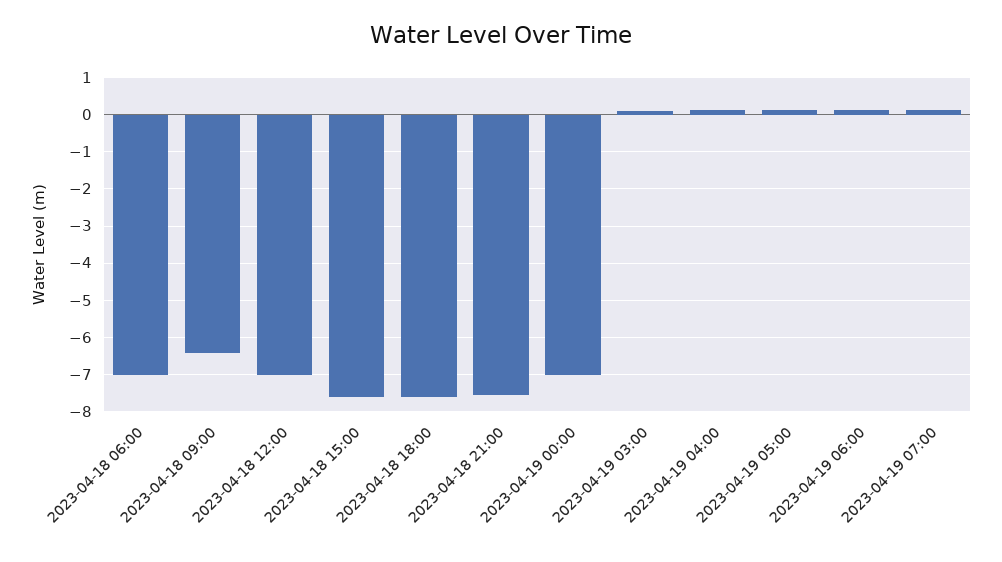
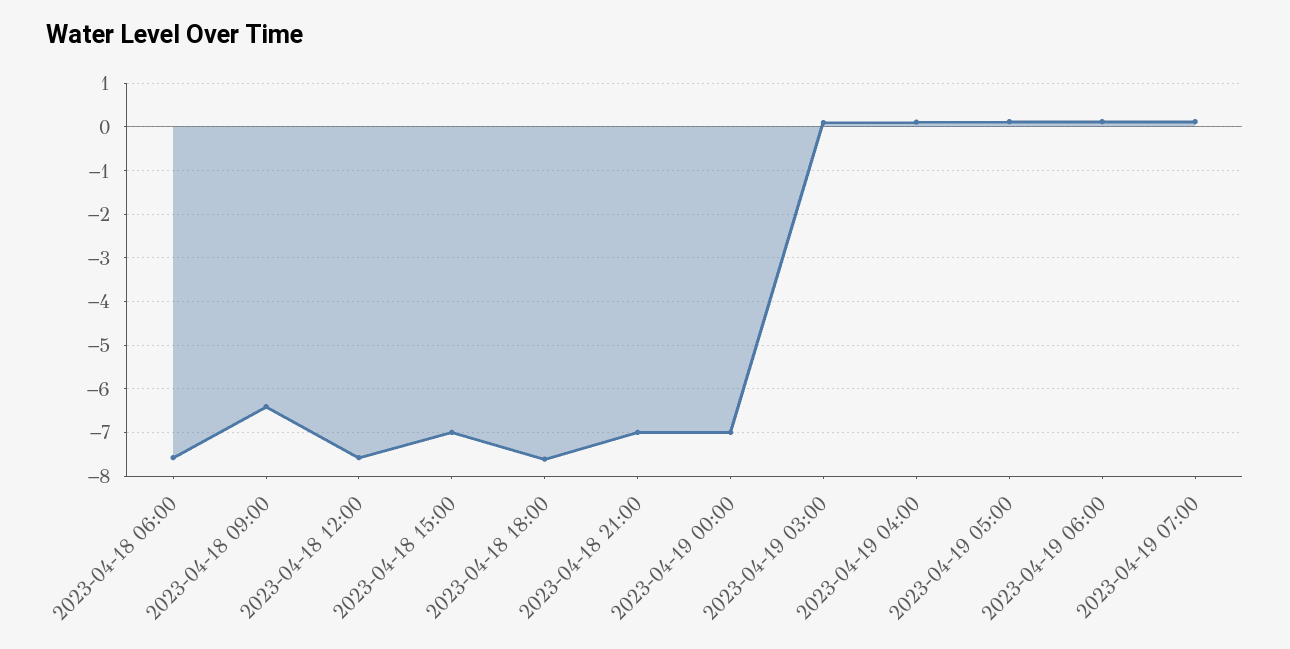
2023-04-18 06:00: -7 -> -7.6
2023-04-18 12:00: -7 -> -7.6
2023-04-18 15:00: -7.6 -> -7
2023-04-18 21:00: -7.6 -> -7

